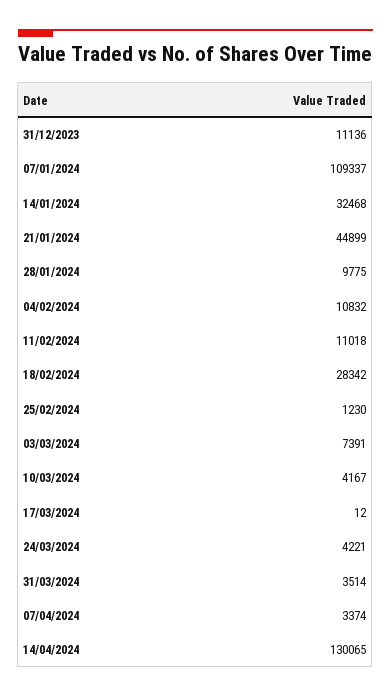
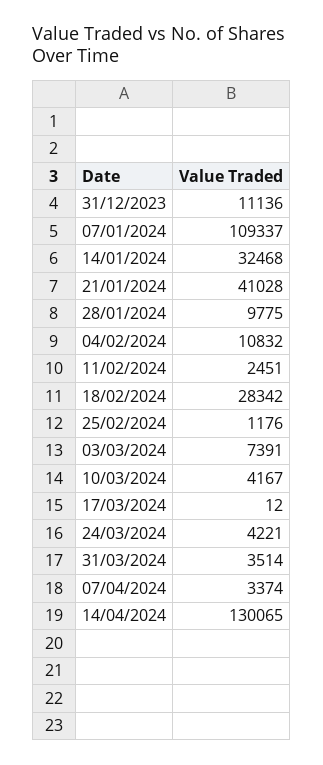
21/01/2024: 44899 -> 41028
11/02/2024: 11018 -> 2451
25/02/2024: 1230 -> 1176

